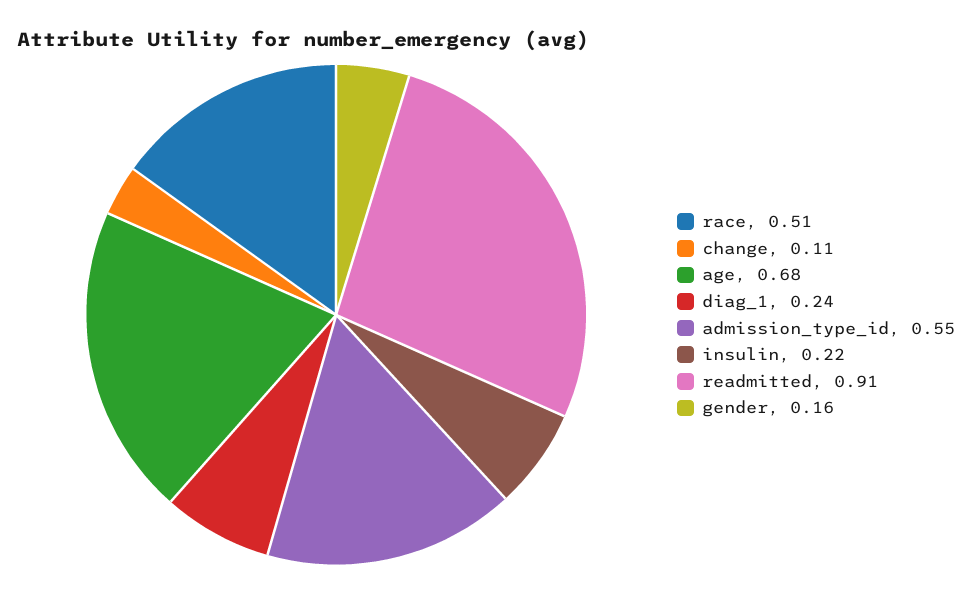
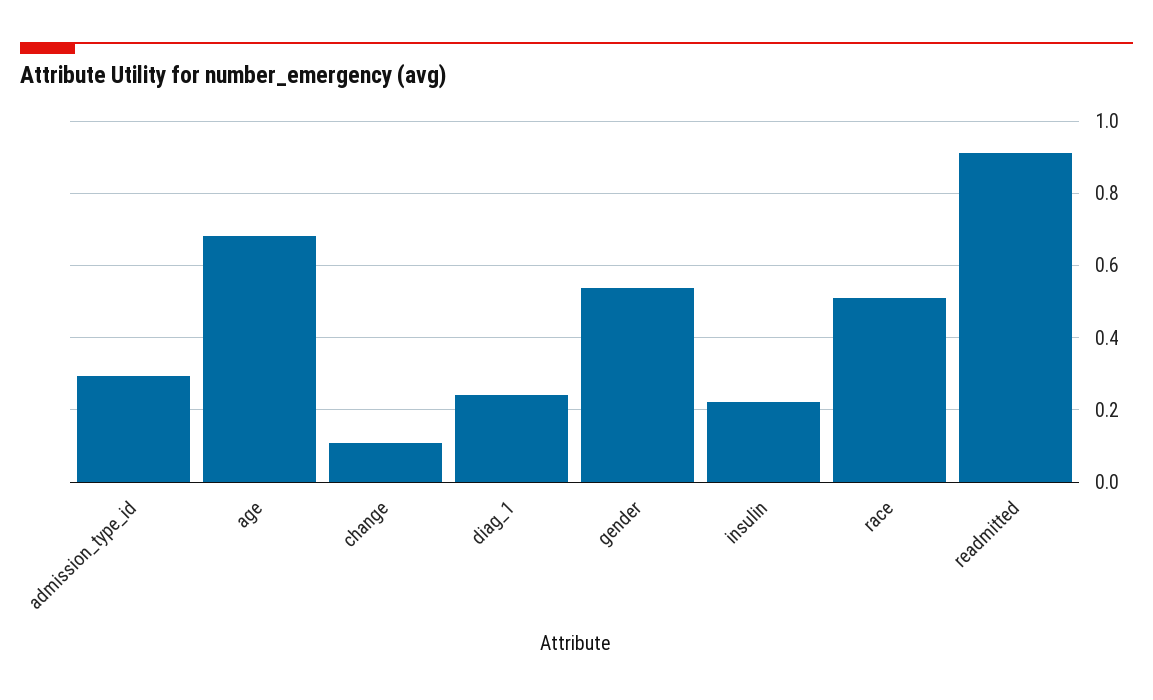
admission_type_id: 0.55 -> 0.3
gender: 0.16 -> 0.54

